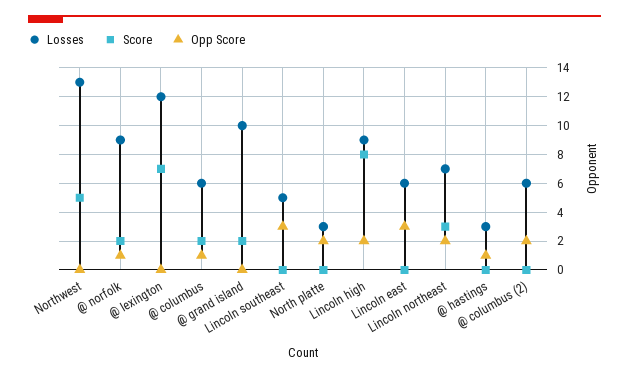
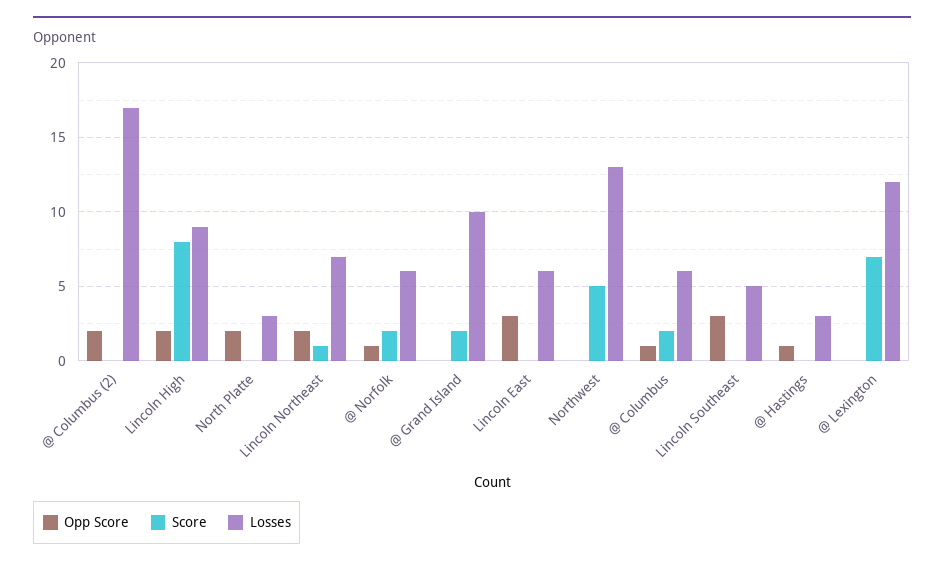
Losses, @ norfolk: 9 -> 6
Score, Lincoln northeast: 3 -> 1
Losses, @ columbus (2): 6 -> 17

